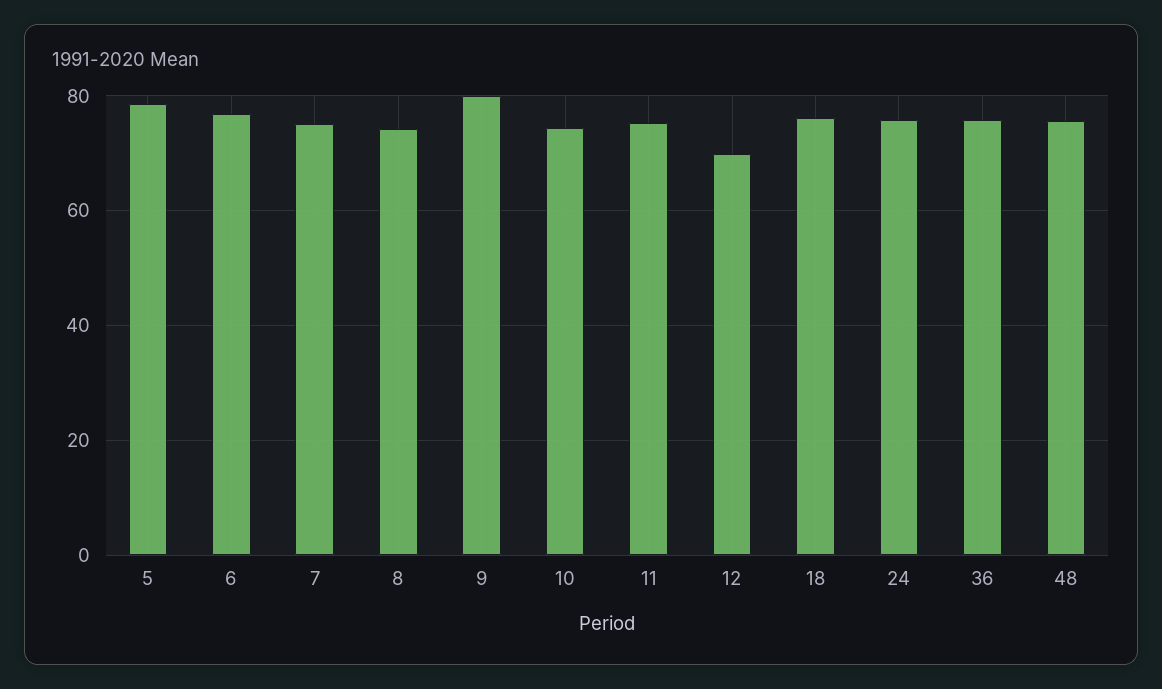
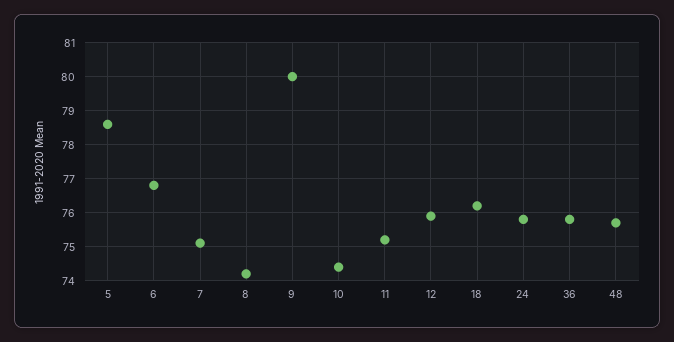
12: 70 -> 76

